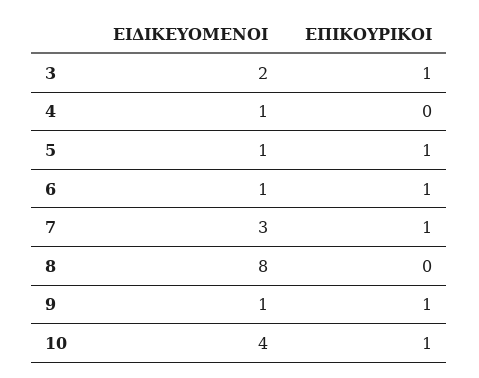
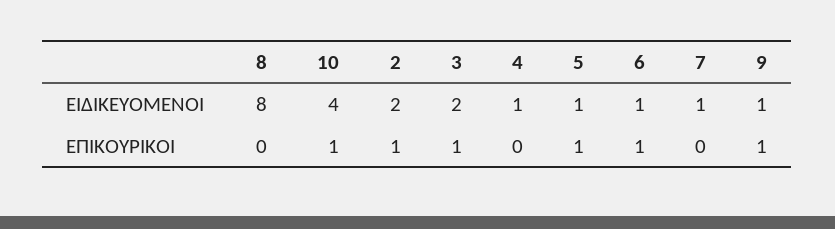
ΕΙΔΙΚΕΥΟΜΕΝΟΙ, 7: 3 -> 1
ΕΠΙΚΟΥΡΙΚΟΙ, 7: 1 -> 0
ΕΙΔΙΚΕΥΟΜΕΝΟΙ, 2: none -> 2
ΕΠΙΚΟΥΡΙΚΟΙ, 2: none -> 1

